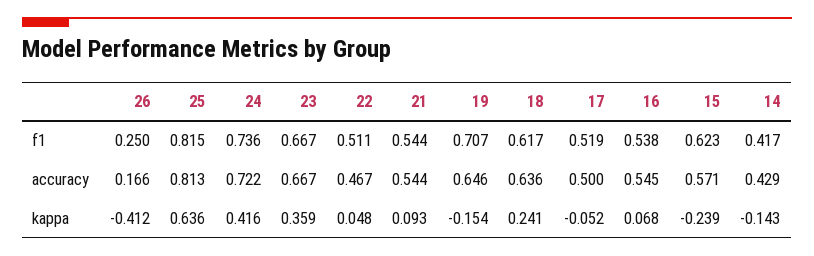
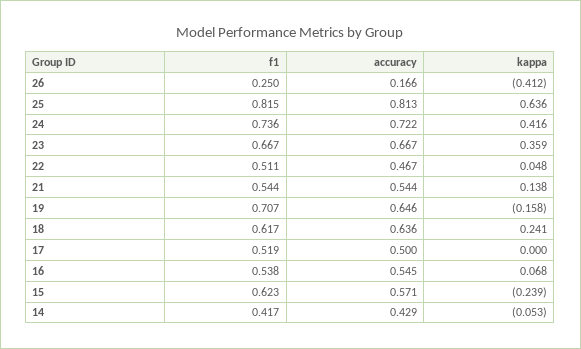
21, kappa: 0.093 -> 0.138
19, kappa: -0.154 -> -0.158
17, kappa: -0.052 -> 0
14, kappa: -0.143 -> -0.053

